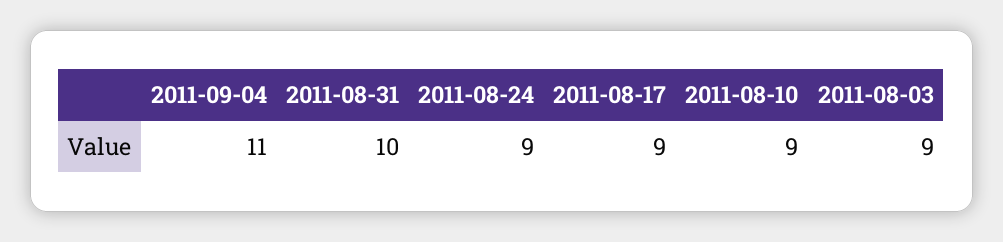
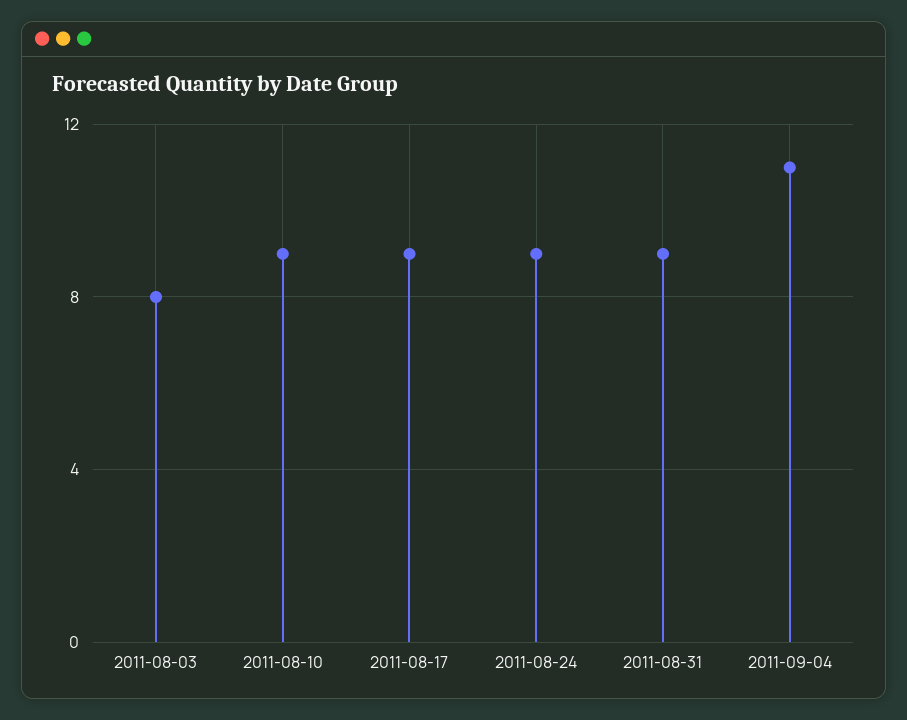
2011-08-31: 10 -> 9
2011-08-03: 9 -> 8

